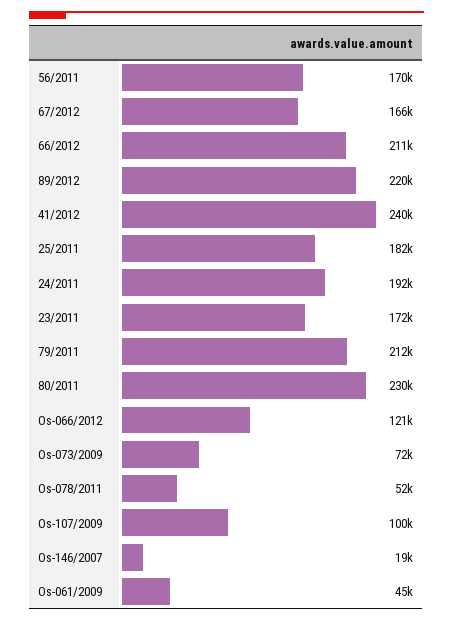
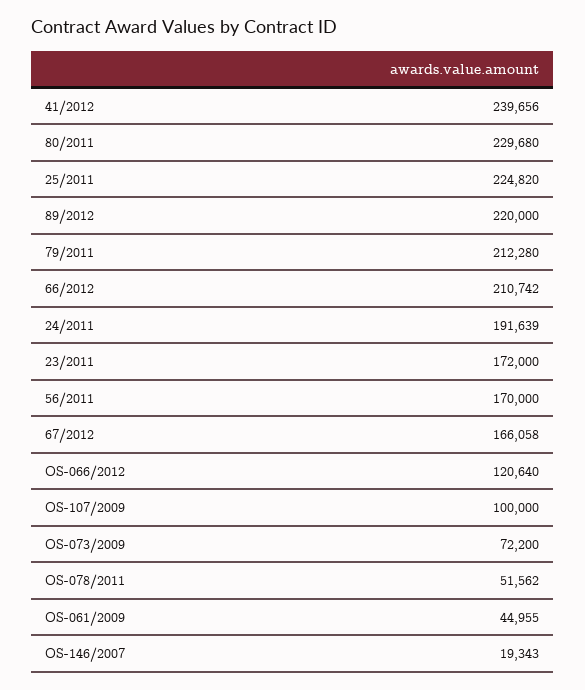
25/2011: 182000 -> 224820

